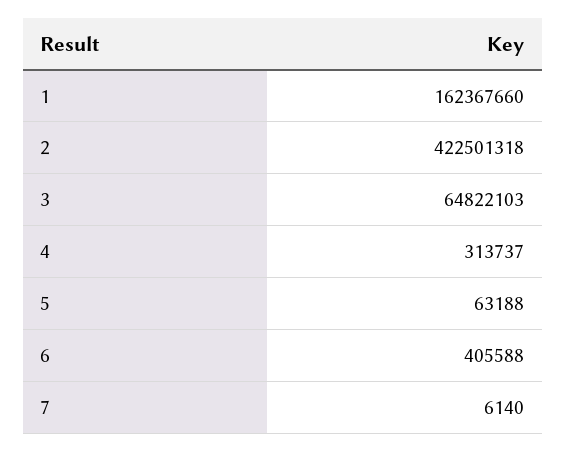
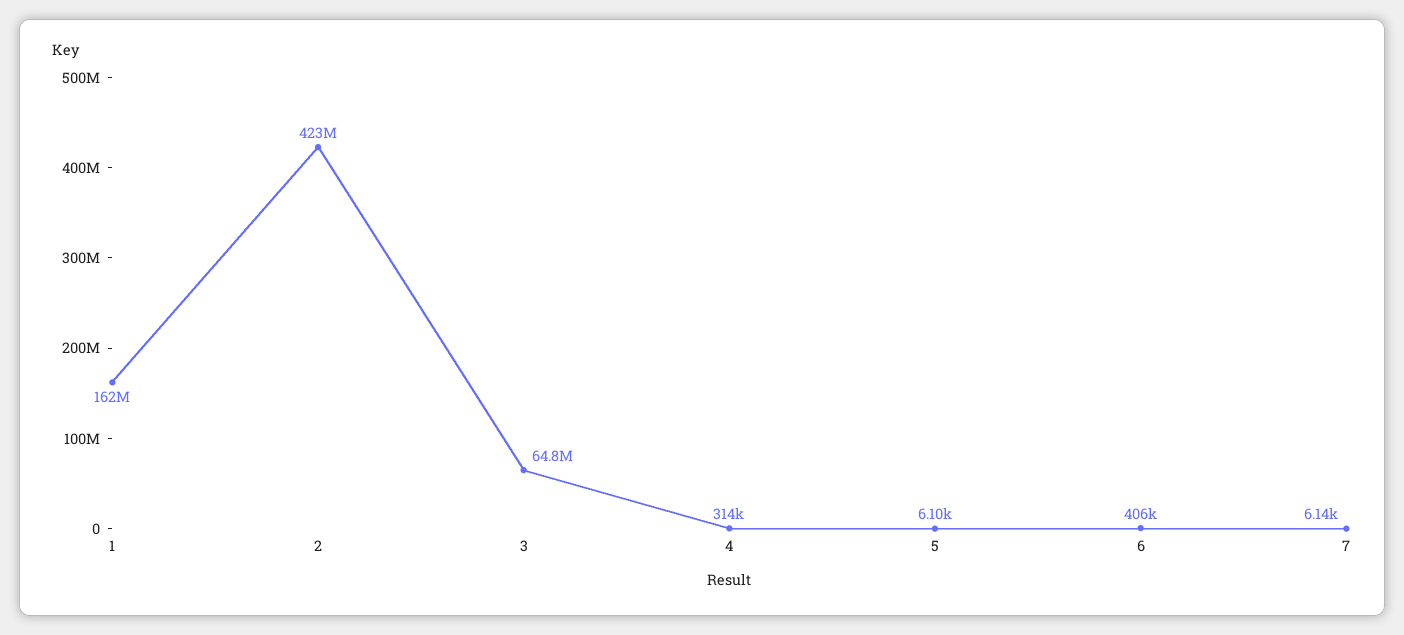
5: 63188 -> 6100

